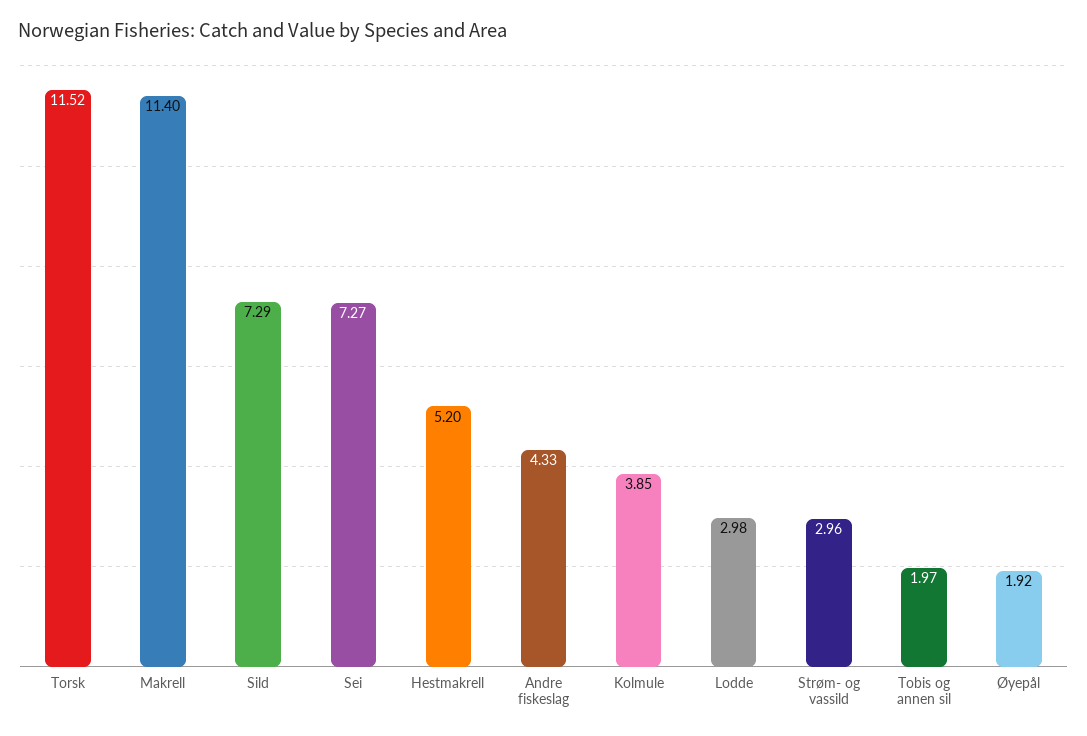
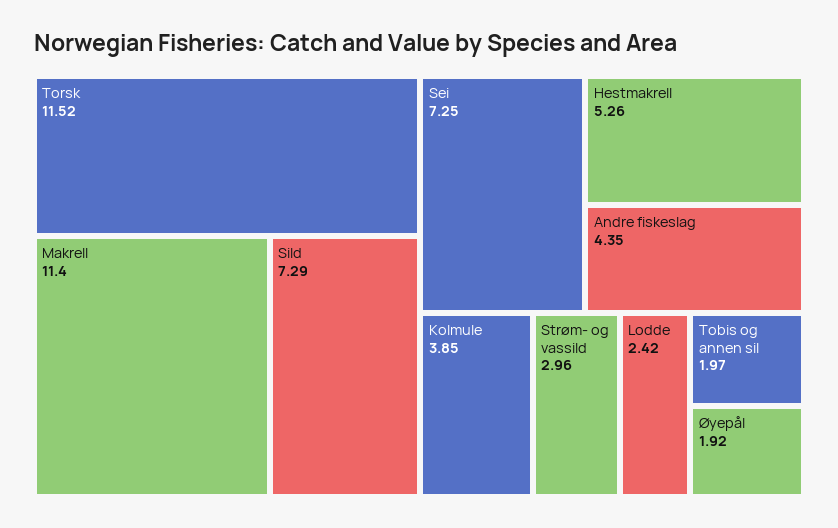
Sei: 7.27 -> 7.25
Hestmakrell: 5.2 -> 5.26
Andre fiskeslag: 4.33 -> 4.35
Lodde: 2.98 -> 2.42

